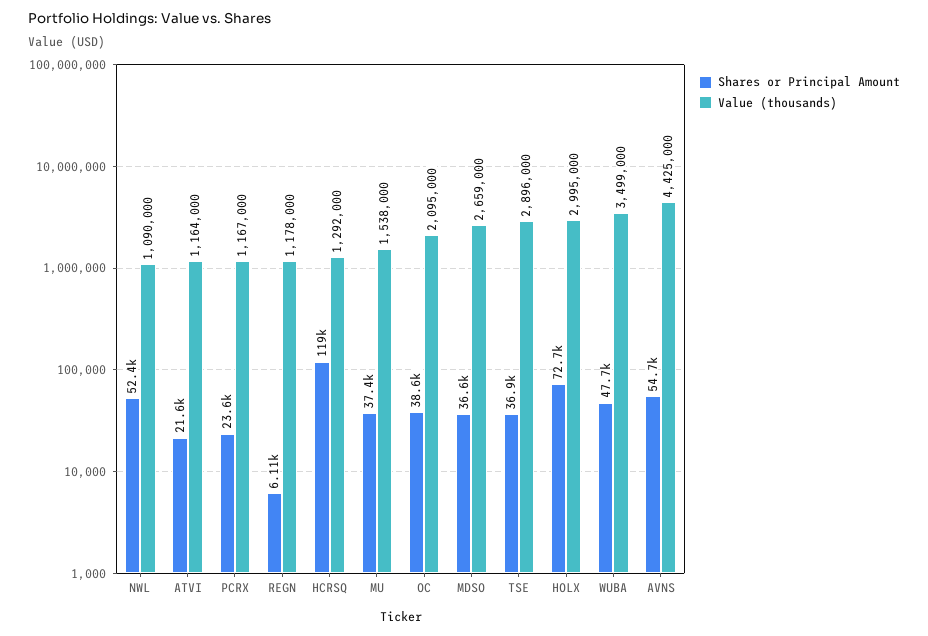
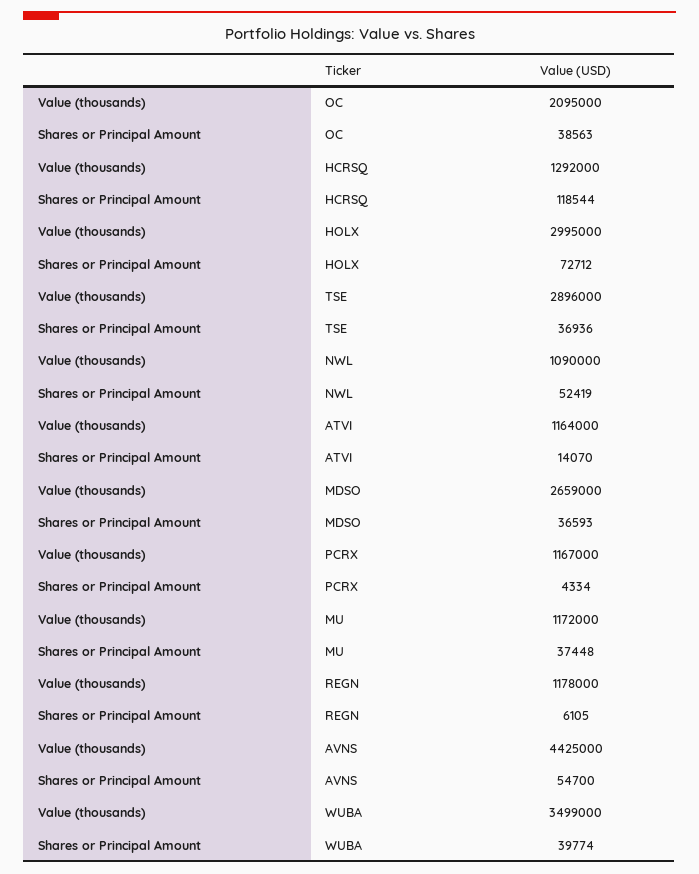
Shares or Principal Amount, ATVI: 21600 -> 14070
Shares or Principal Amount, PCRX: 23600 -> 4334
Value (thousands), MU: 1538000 -> 1172000
Shares or Principal Amount, WUBA: 47700 -> 39774

